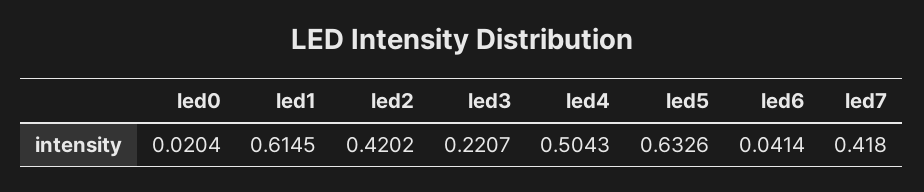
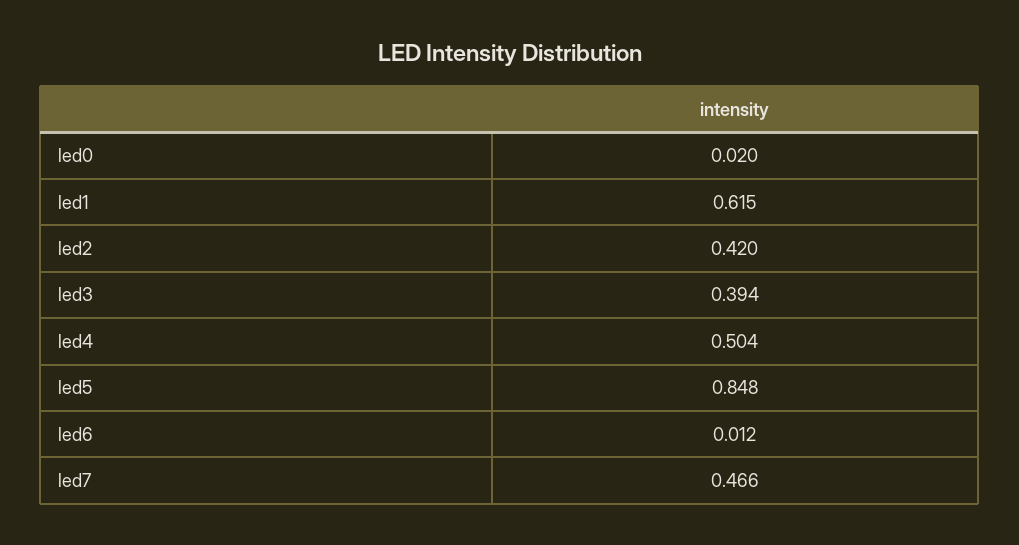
led3: 0.2207 -> 0.394
led5: 0.6326 -> 0.848
led6: 0.0414 -> 0.012
led7: 0.418 -> 0.466

